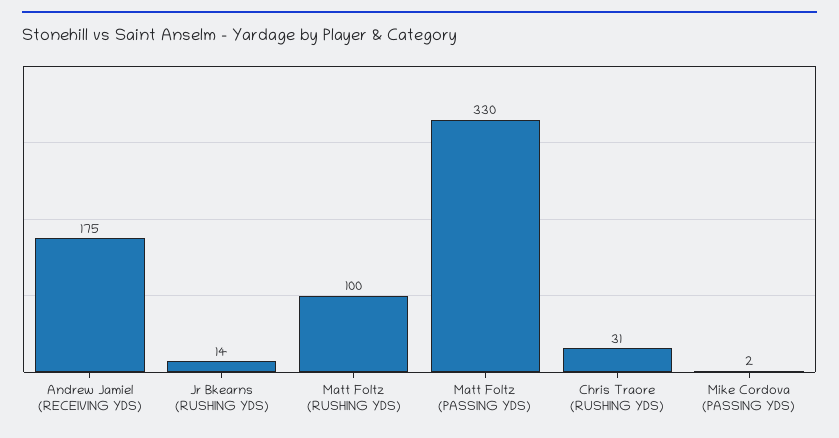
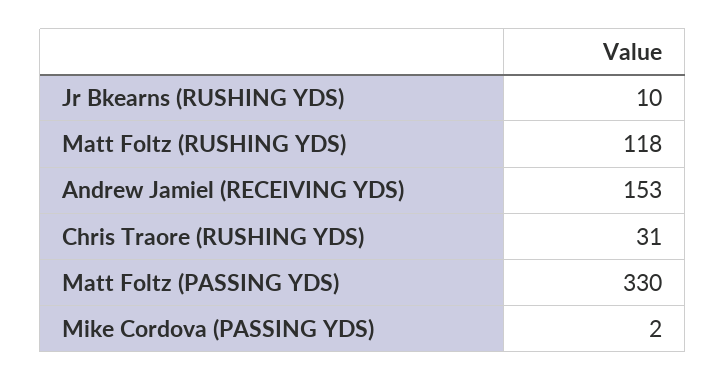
Andrew Jamiel (RECEIVING YDS): 175 -> 153
Jr Bkearns (RUSHING YDS): 14 -> 10
Matt Foltz (RUSHING YDS): 100 -> 118

